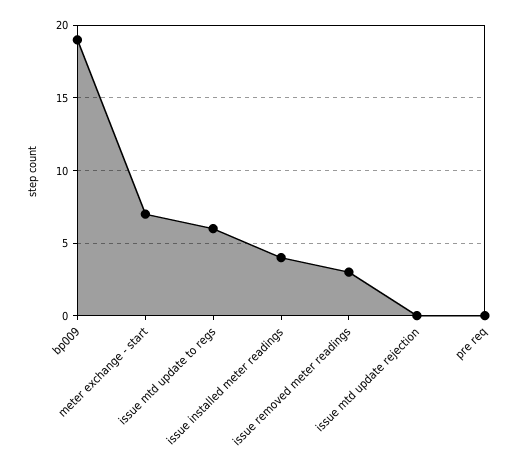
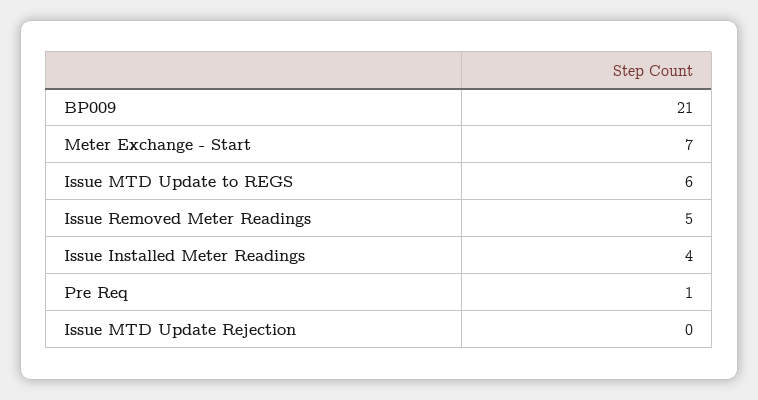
bp009: 19 -> 21
issue removed meter readings: 3 -> 5
pre req: 0 -> 1

